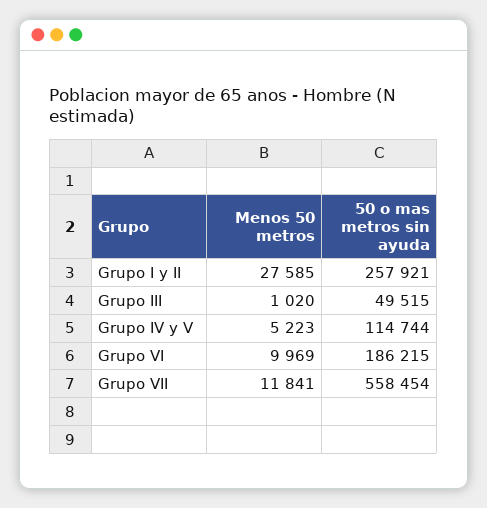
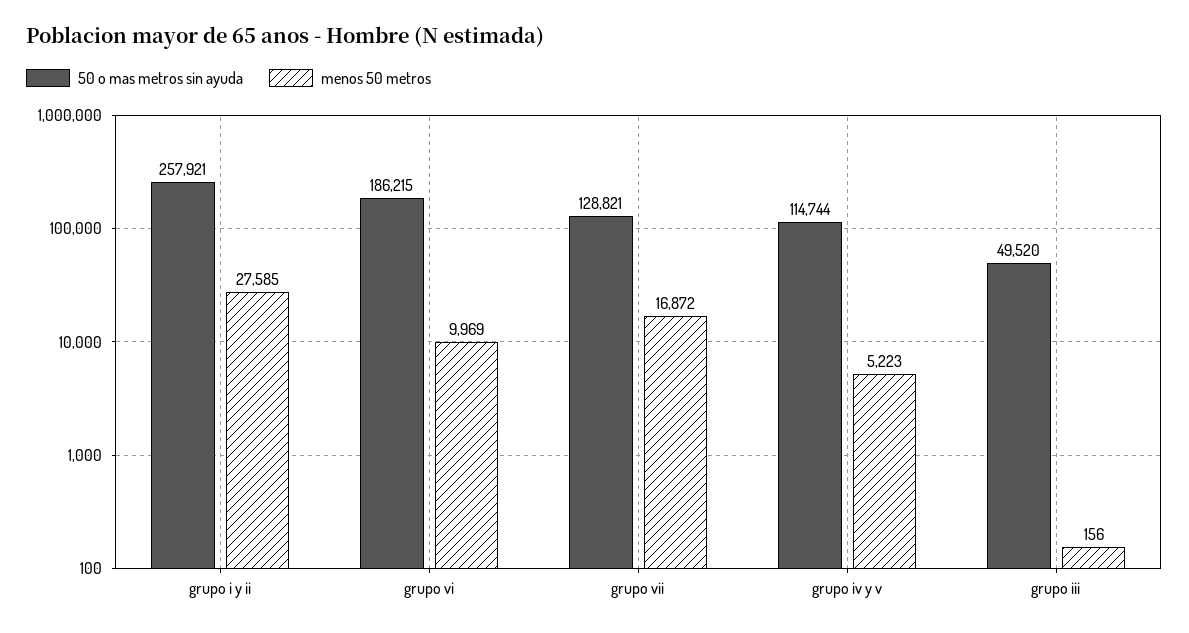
Menos 50 metros, Grupo III: 1020 -> 156
50 o mas metros sin ayuda, Grupo III: 49515 -> 49520
Menos 50 metros, Grupo VII: 11841 -> 16872
50 o mas metros sin ayuda, Grupo VII: 558454 -> 128821

